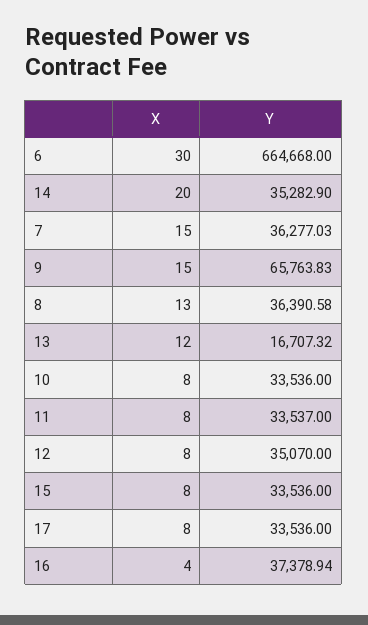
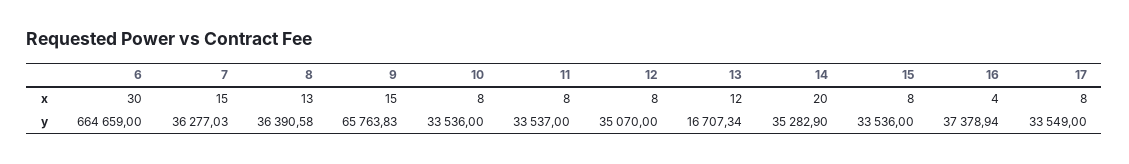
Y, 6: 664668 -> 664659
Y, 13: 16707.32 -> 16707.34
Y, 17: 33536 -> 33549

